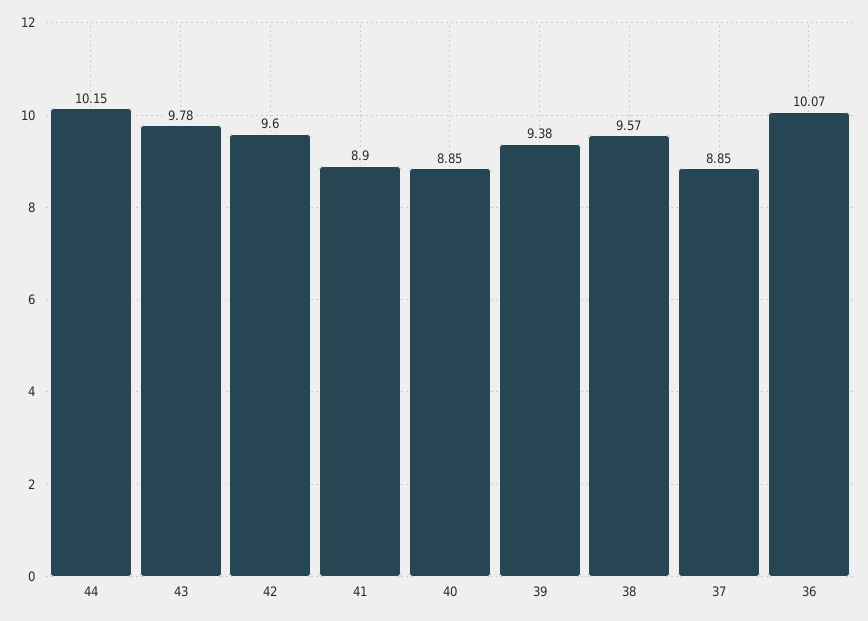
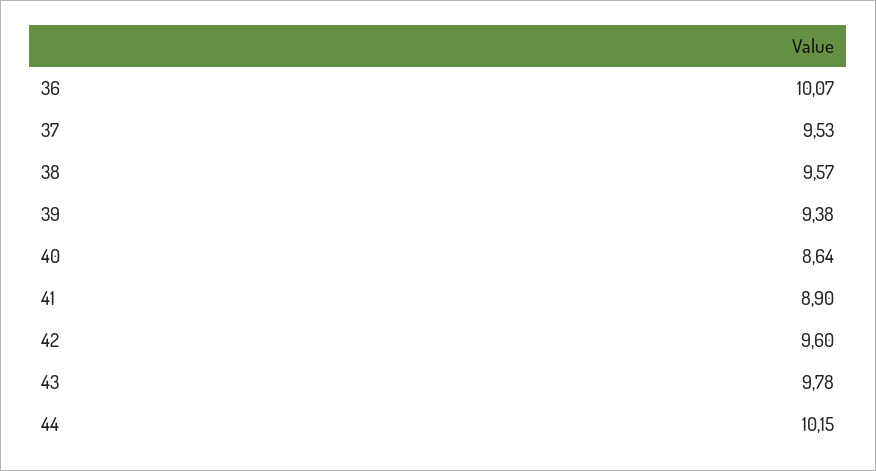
40: 8.85 -> 8.64
37: 8.85 -> 9.53

